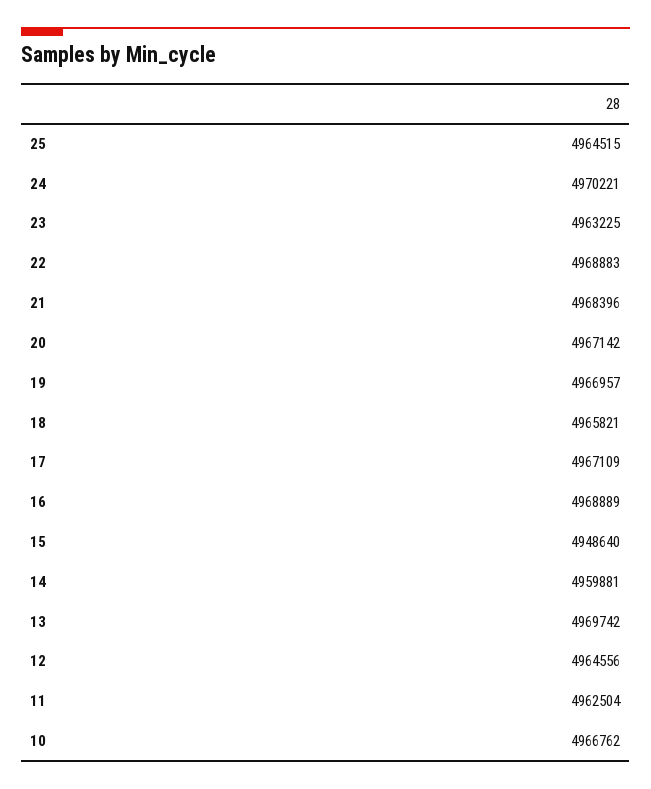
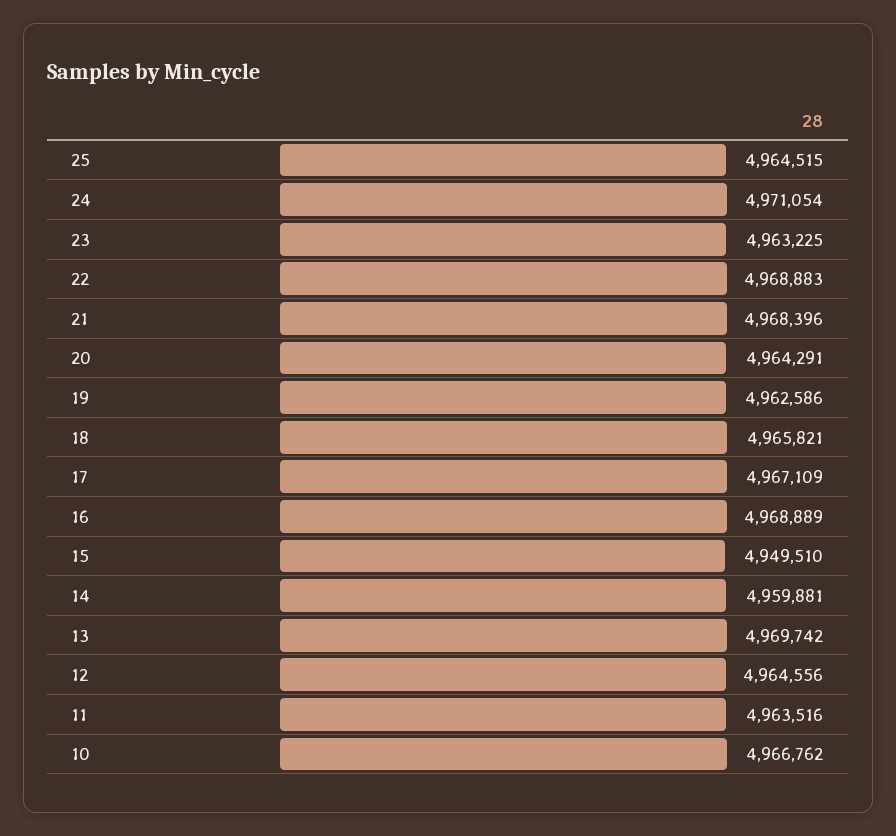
24: 4970221 -> 4971054
20: 4967142 -> 4964291
19: 4966957 -> 4962586
15: 4948640 -> 4949510
11: 4962504 -> 4963516

